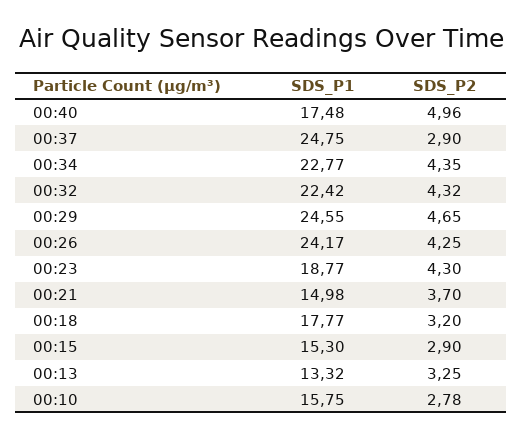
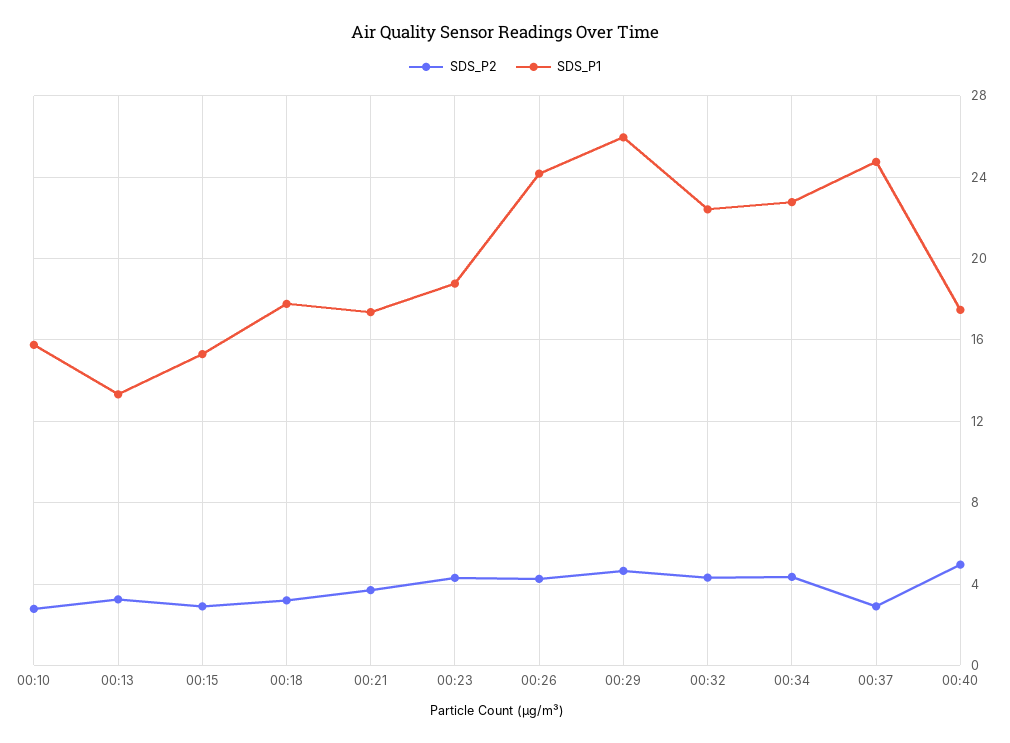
SDS_P1, 00:29: 24.55 -> 26
SDS_P1, 00:21: 14.98 -> 17.5

